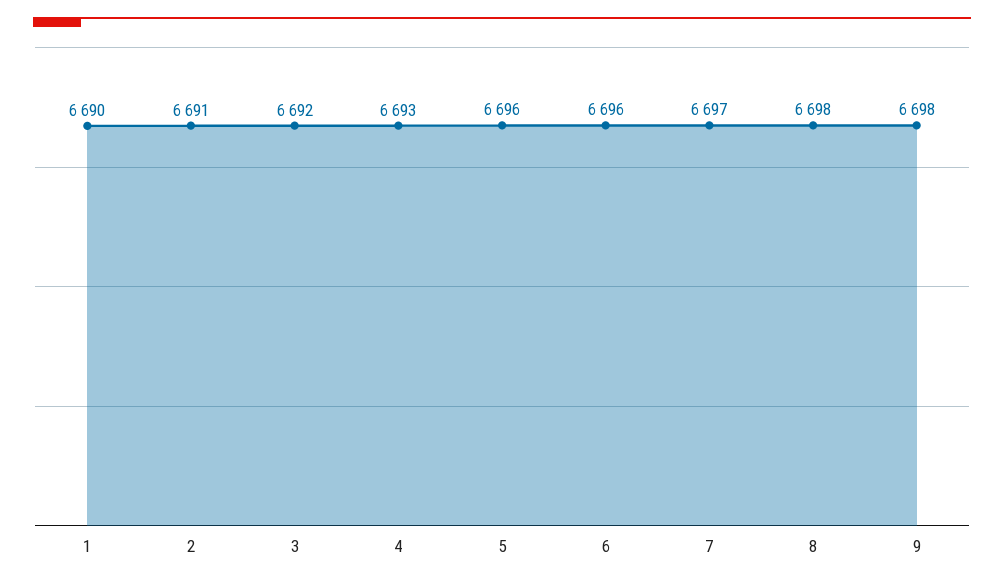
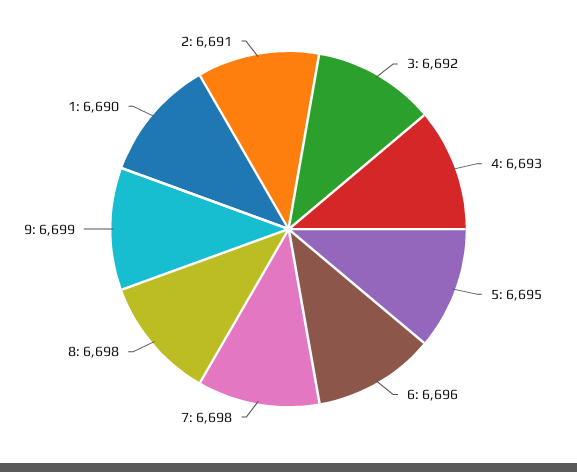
5: 6696 -> 6695
7: 6697 -> 6698
9: 6698 -> 6699

